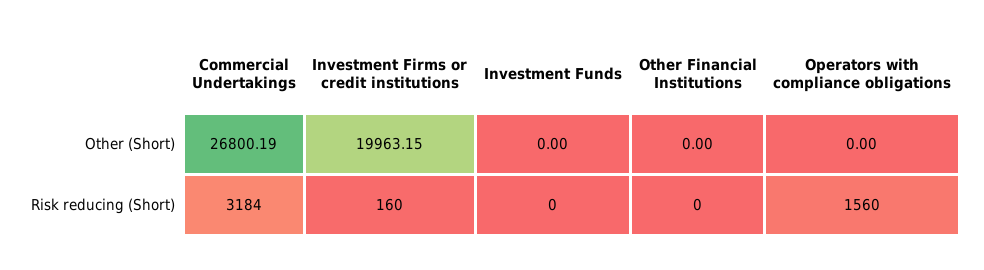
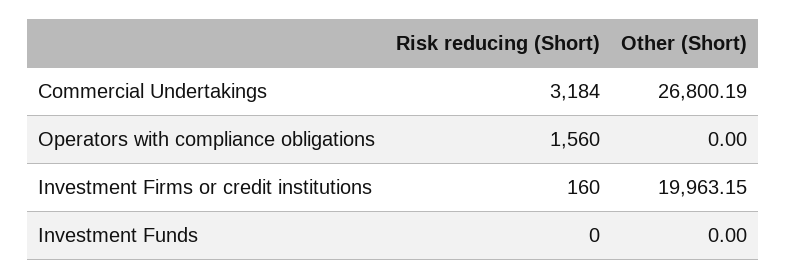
Other Financial Institutions, Other (Short): 0 -> none
Other Financial Institutions, Risk reducing (Short): 0 -> none

